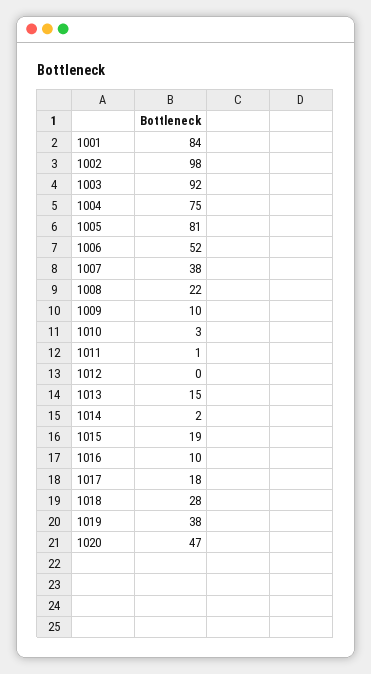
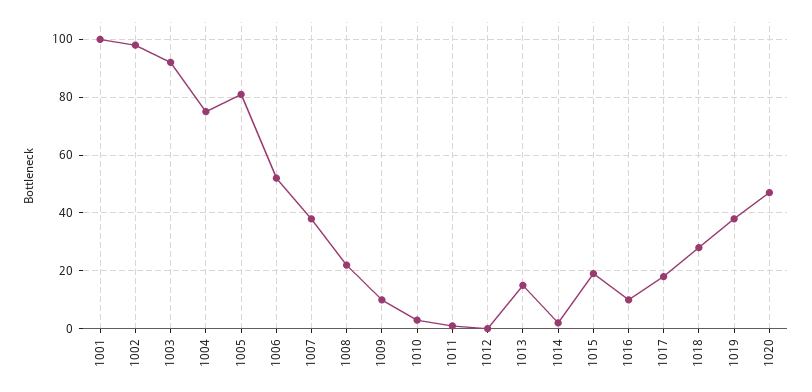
1001: 84 -> 100

